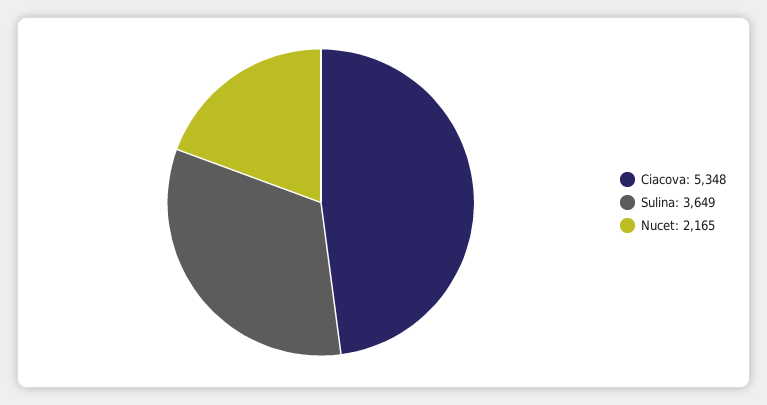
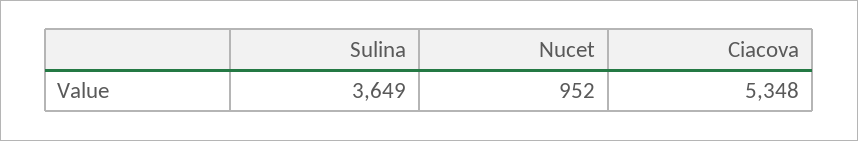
Nucet: 2165 -> 952

